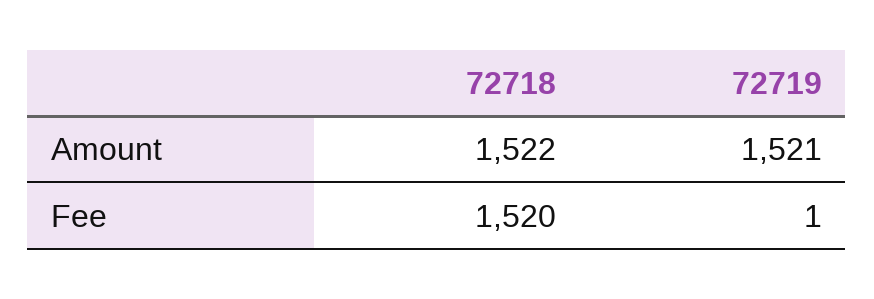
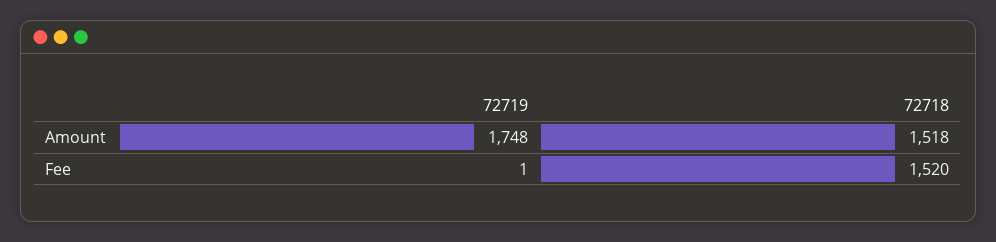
72718, Amount: 1522 -> 1518
72719, Amount: 1521 -> 1748

